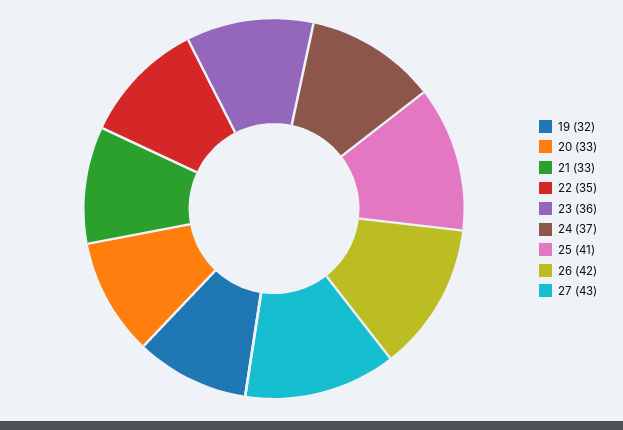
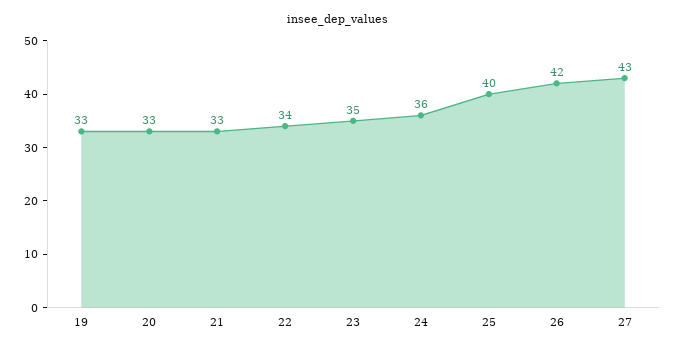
19: 32 -> 33
22: 35 -> 34
23: 36 -> 35
24: 37 -> 36
25: 41 -> 40

